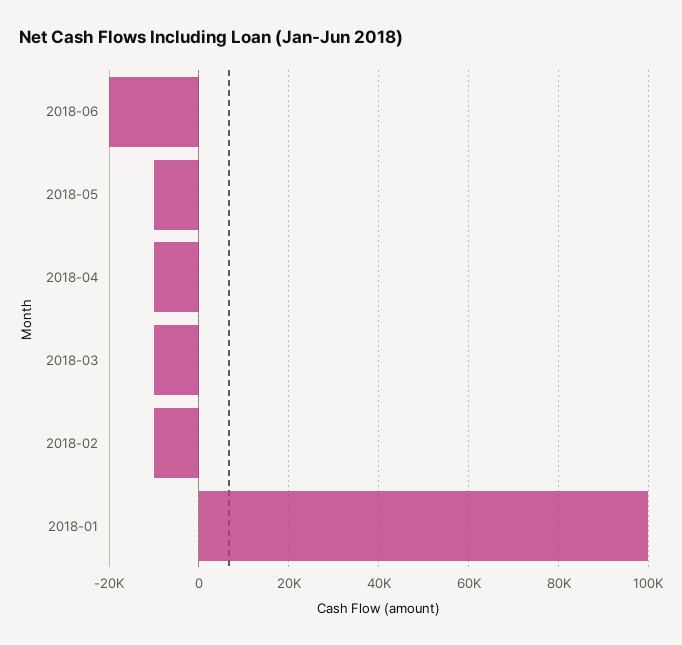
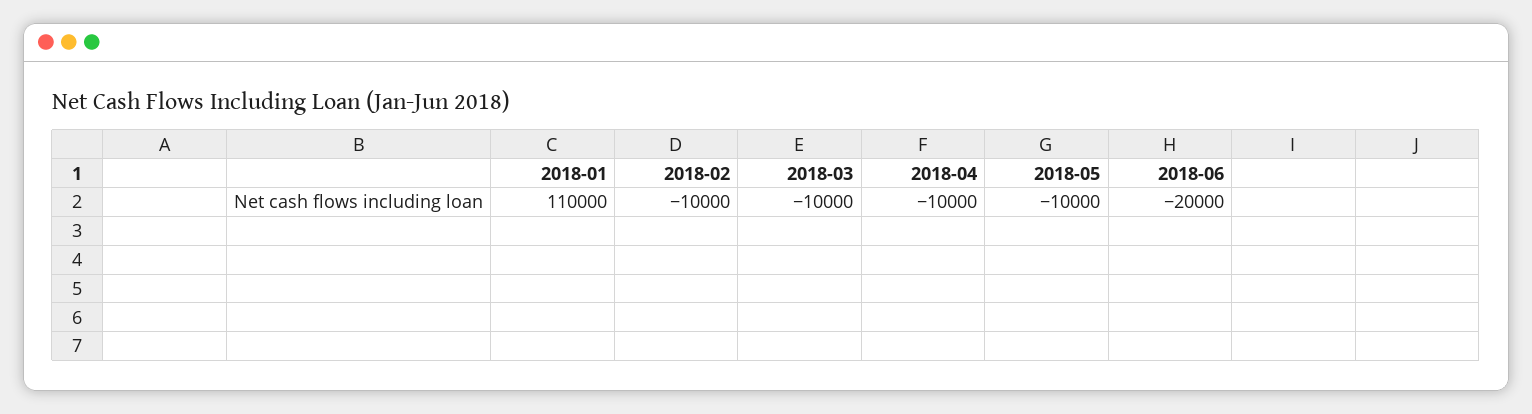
2018-01: 100000 -> 110000

